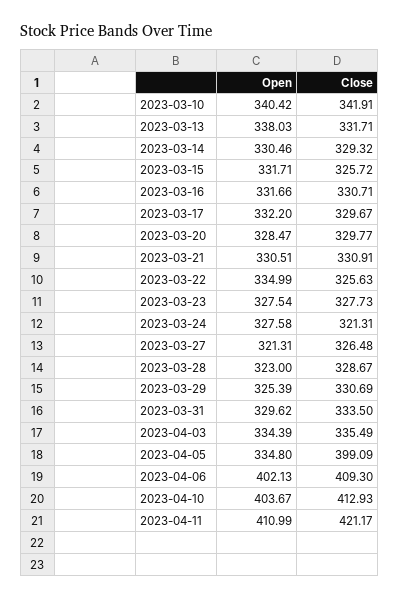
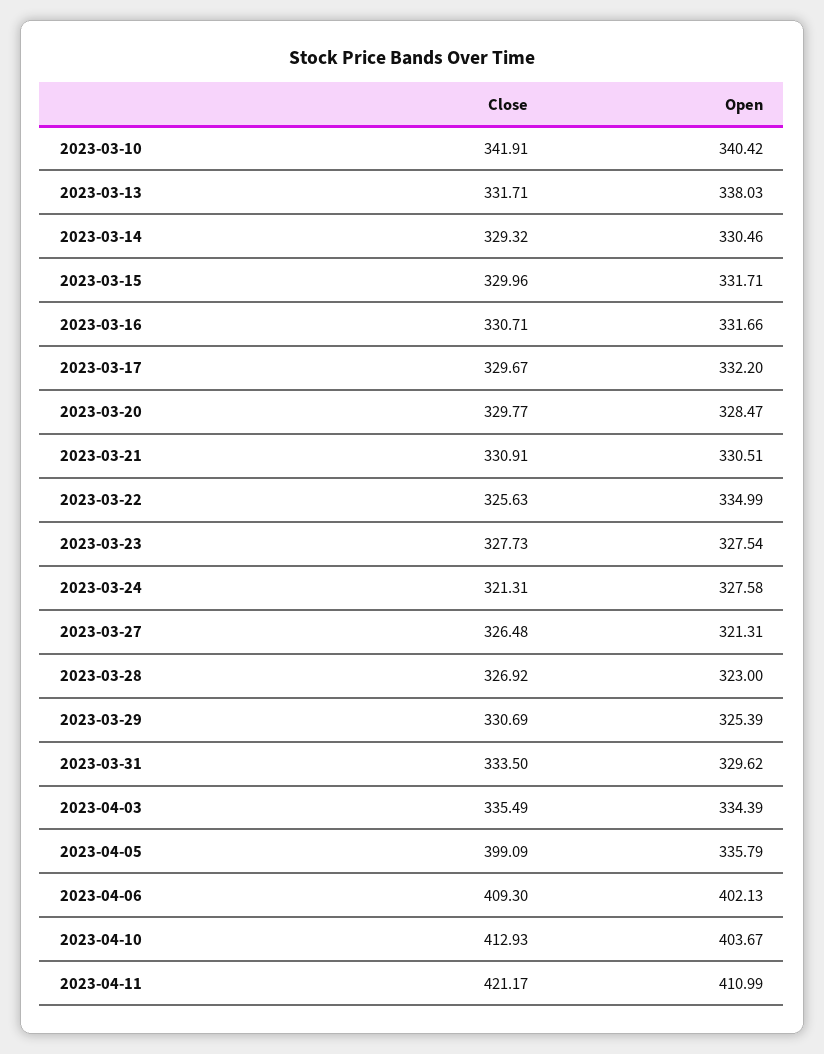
Close, 2023-03-15: 325.72 -> 329.96
Close, 2023-03-28: 328.67 -> 326.92
Open, 2023-04-05: 334.8 -> 335.79

